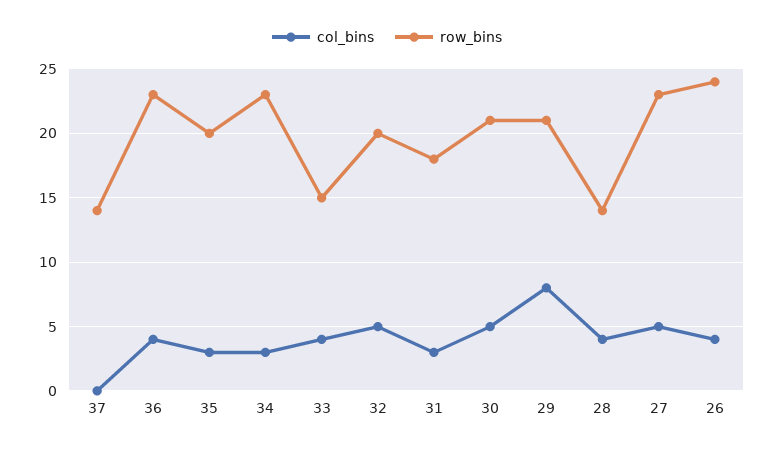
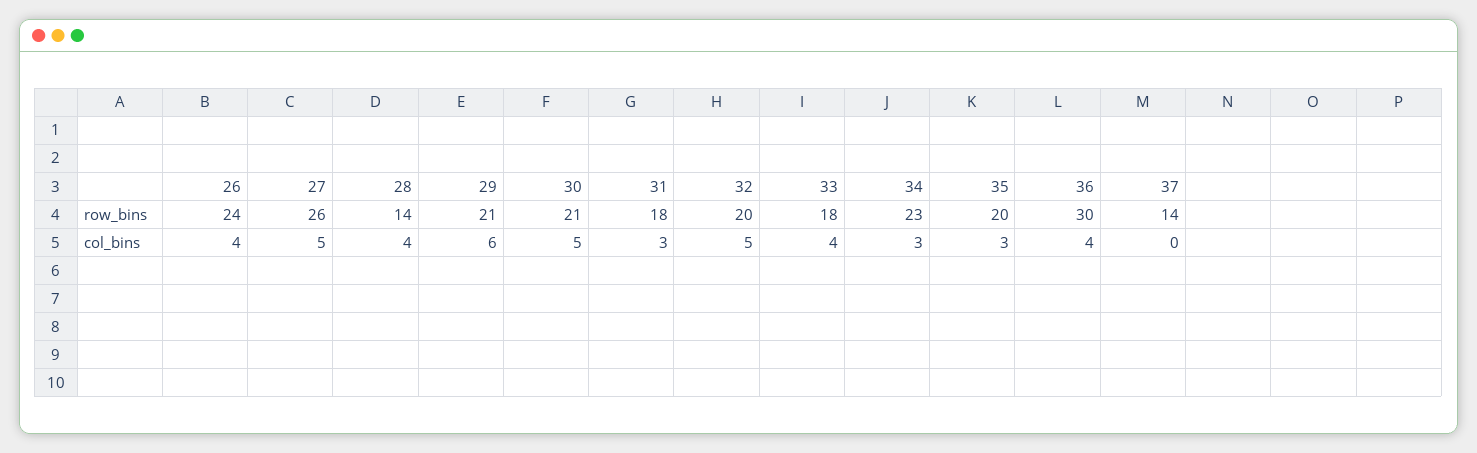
row_bins, 36: 23 -> 30
row_bins, 33: 15 -> 18
col_bins, 29: 8 -> 6
row_bins, 27: 23 -> 26

